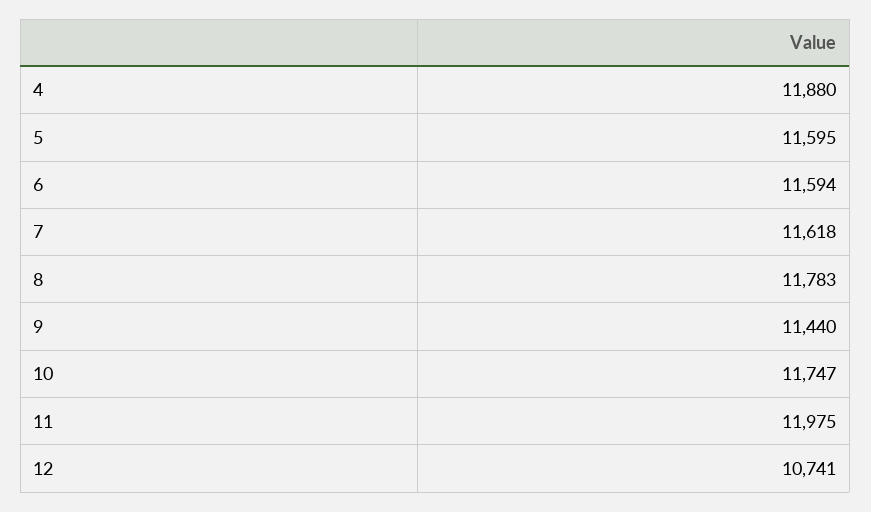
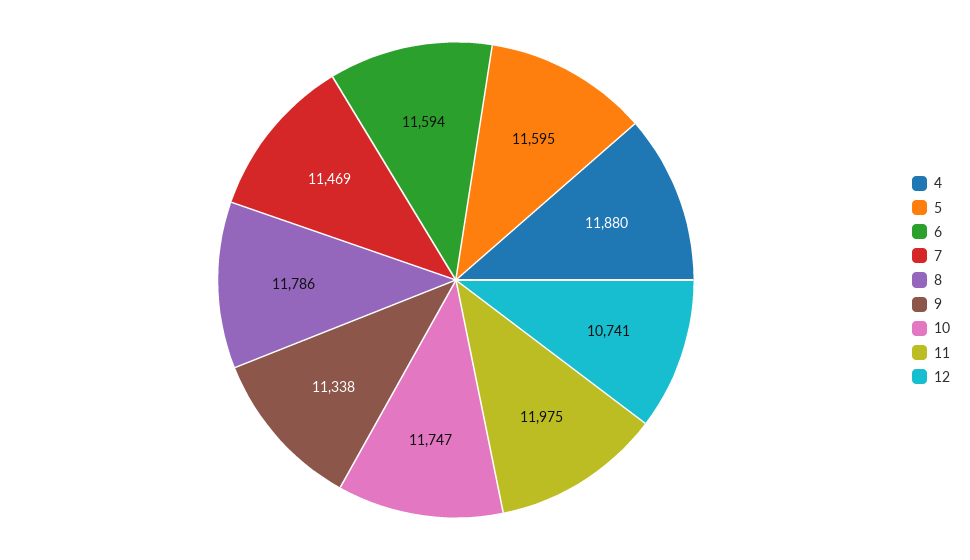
7: 11618 -> 11469
8: 11783 -> 11786
9: 11440 -> 11338

